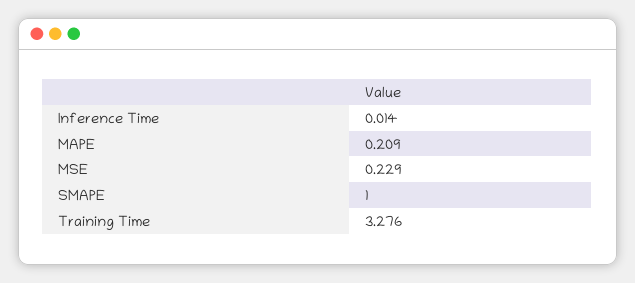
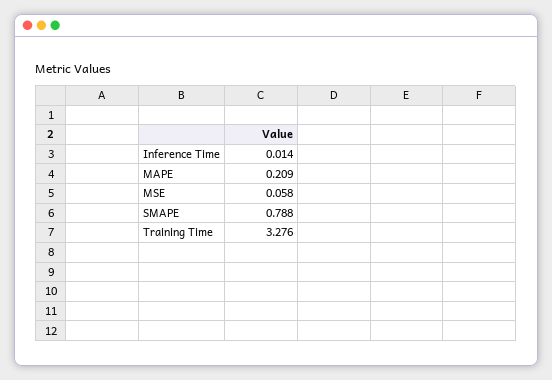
MSE: 0.229 -> 0.058
SMAPE: 1 -> 0.788

